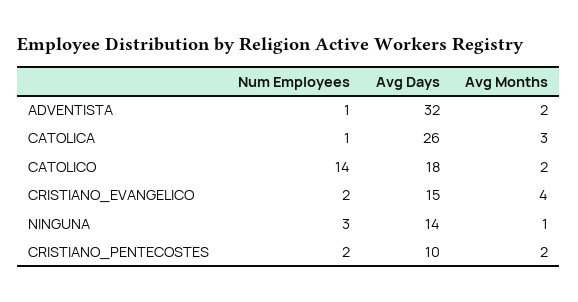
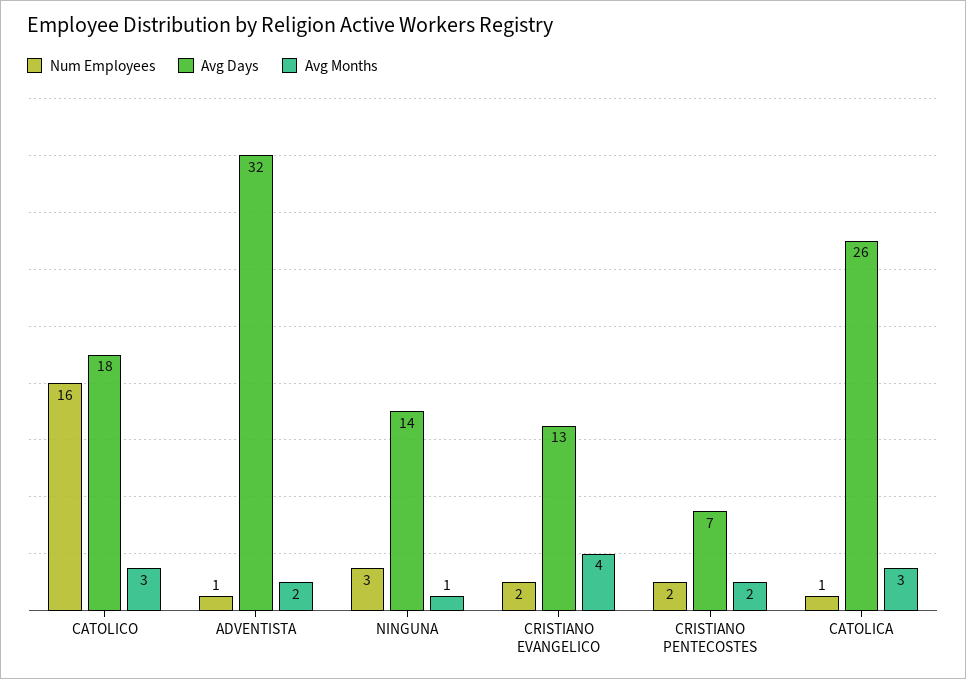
Num Employees, CATOLICO: 14 -> 16
Avg Months, CATOLICO: 2 -> 3
Avg Days, CRISTIANO_EVANGELICO: 15 -> 13
Avg Days, CRISTIANO_PENTECOSTES: 10 -> 7

